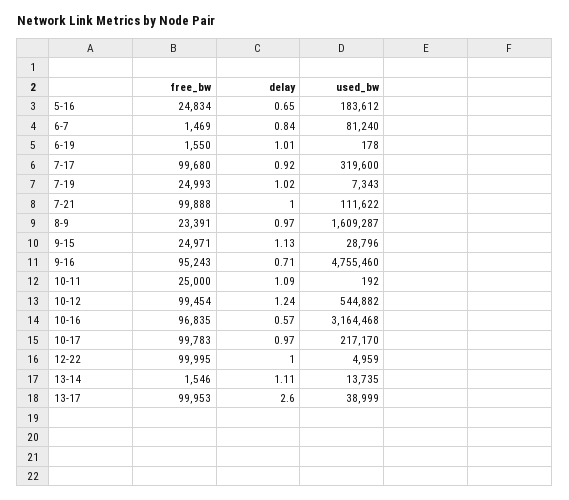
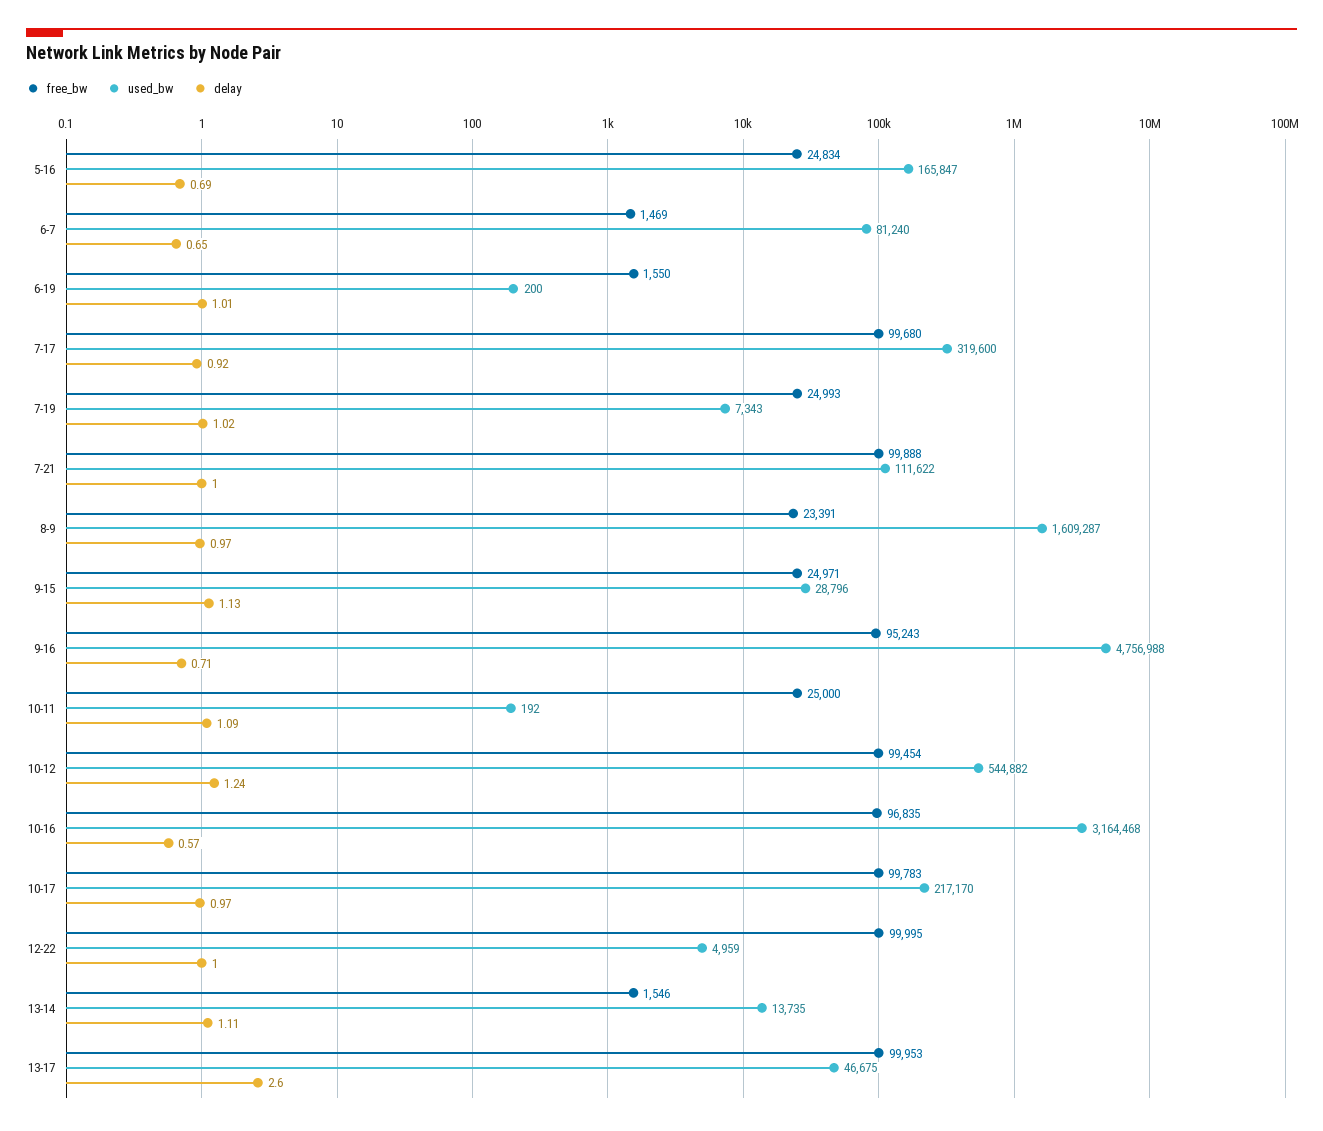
delay, 5-16: 0.65 -> 0.69
used_bw, 5-16: 183612 -> 165847
delay, 6-7: 0.84 -> 0.65
used_bw, 6-19: 178 -> 200
used_bw, 9-16: 4755460 -> 4756988
used_bw, 13-17: 38999 -> 46675

